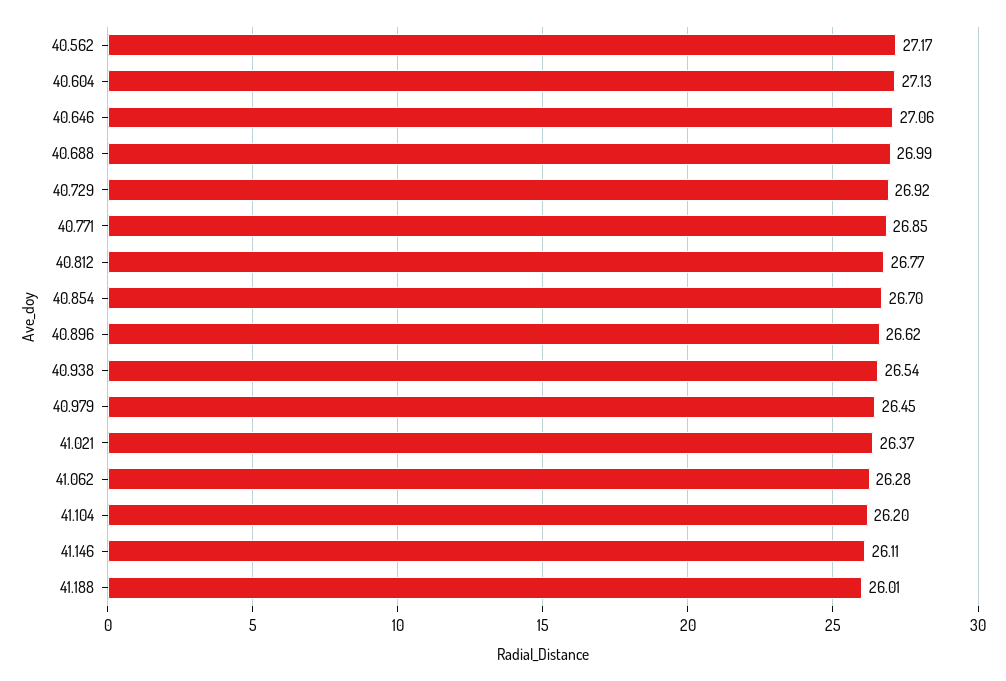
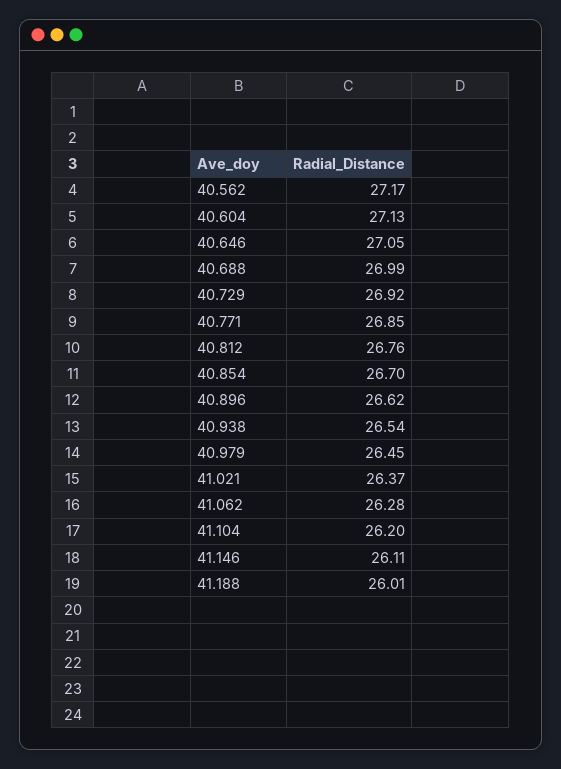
40.646: 27.06 -> 27.05
40.812: 26.77 -> 26.76

